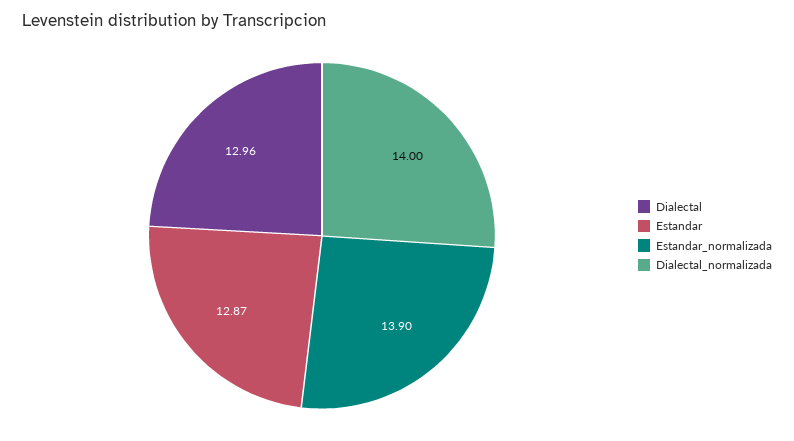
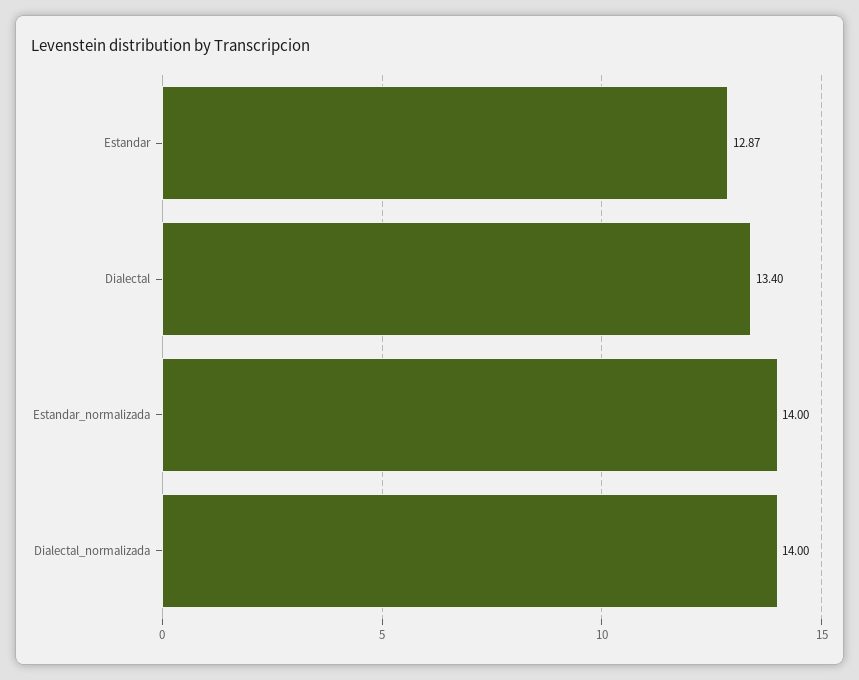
Dialectal: 12.96 -> 13.4
Estandar_normalizada: 13.9 -> 14

